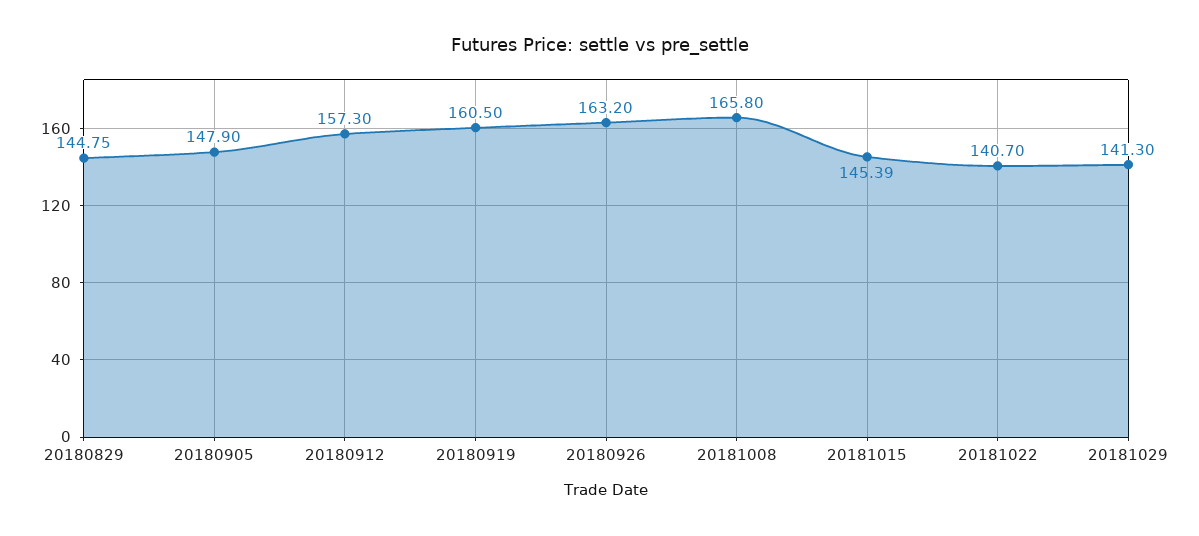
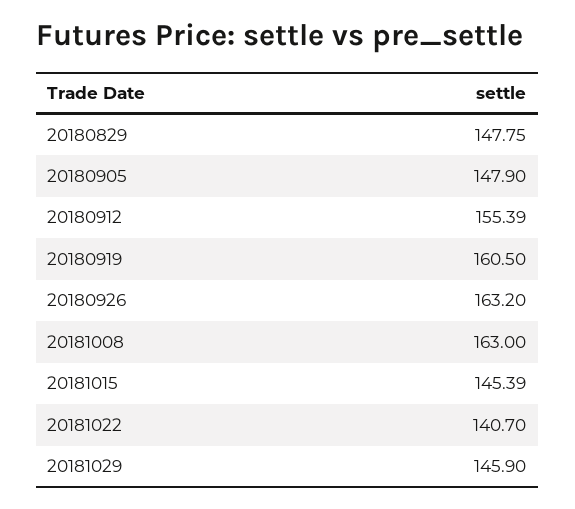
20180829: 144.75 -> 147.75
20180912: 157.3 -> 155.39
20181008: 165.8 -> 163
20181029: 141.3 -> 145.9

